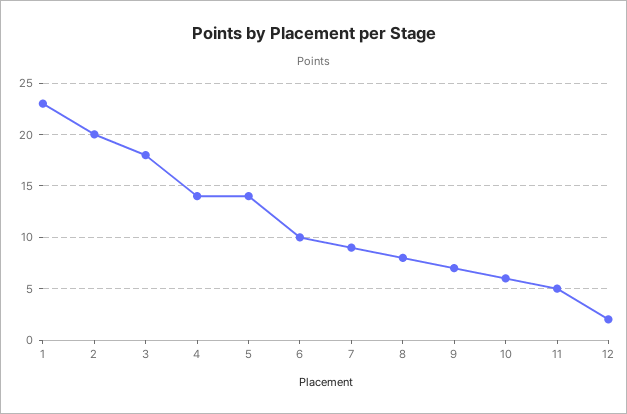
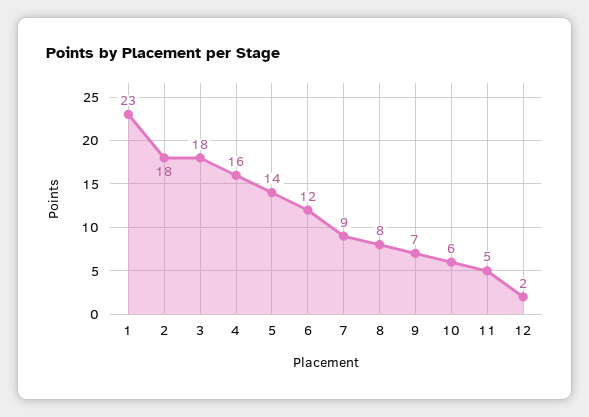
2: 20 -> 18
4: 14 -> 16
6: 10 -> 12

